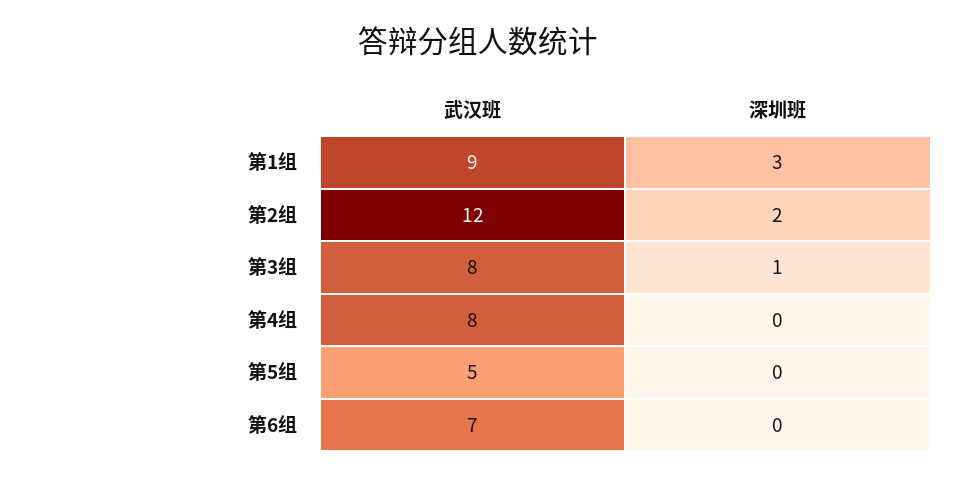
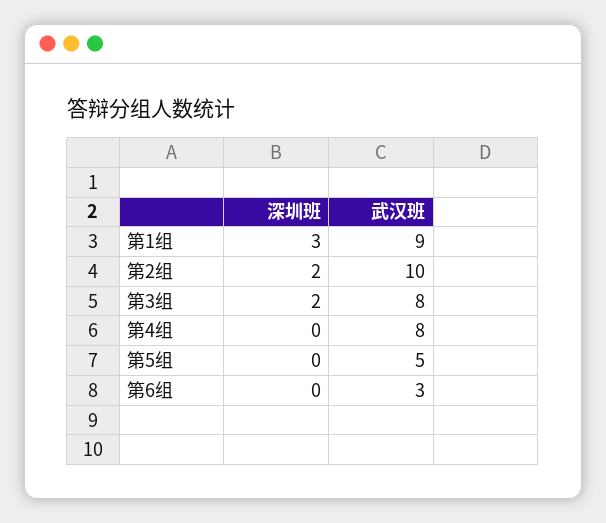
武汉班, 第2组: 12 -> 10
深圳班, 第3组: 1 -> 2
武汉班, 第6组: 7 -> 3

